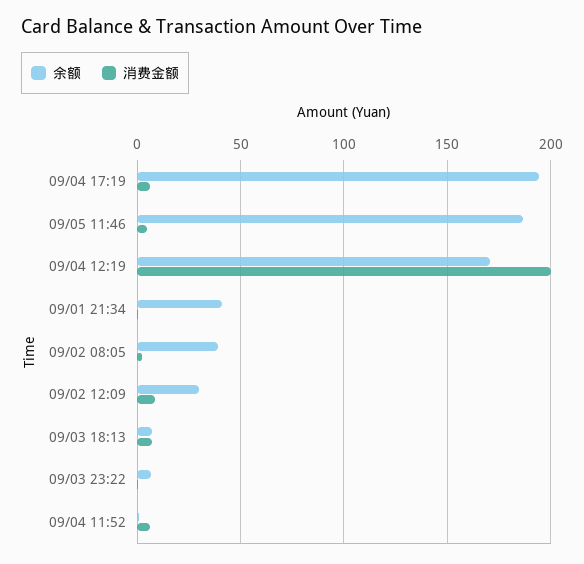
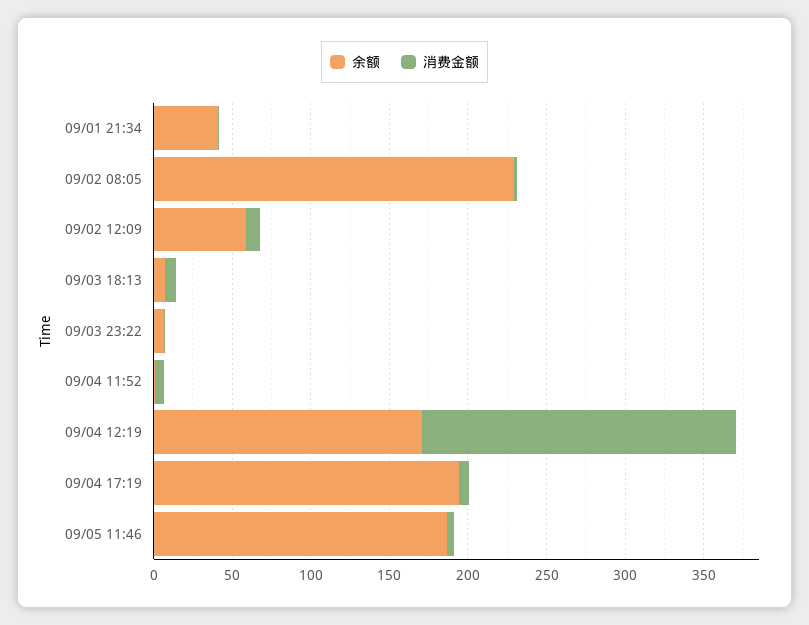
余额, 09/02 08:05: 40 -> 230
余额, 09/02 12:09: 30 -> 60

